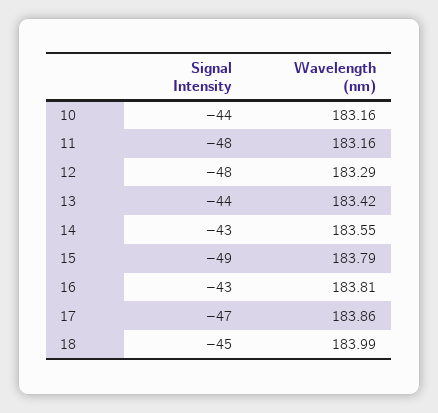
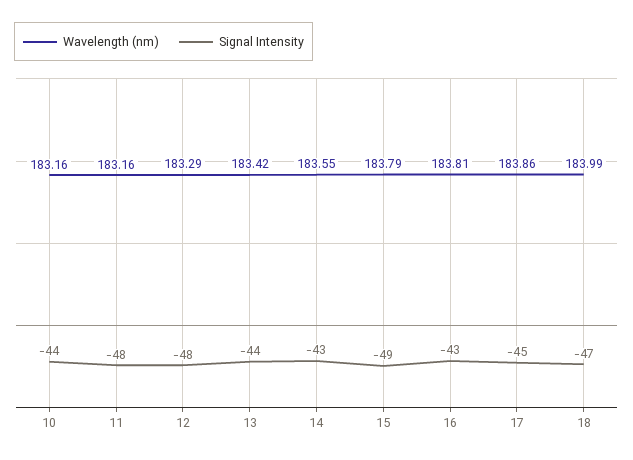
Signal Intensity, 17: -47 -> -45
Signal Intensity, 18: -45 -> -47

